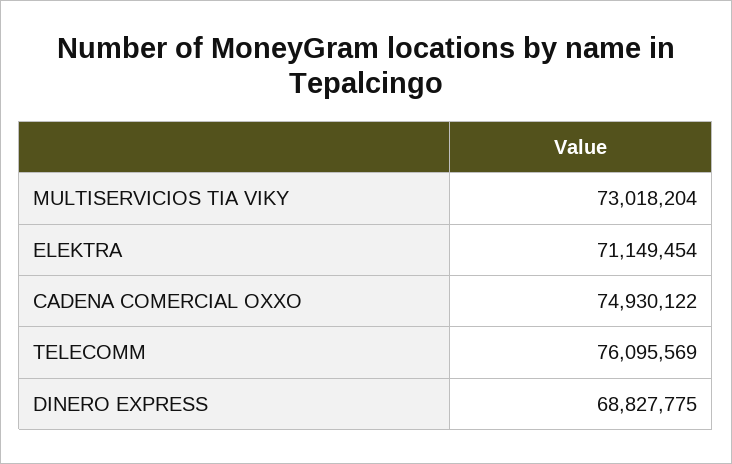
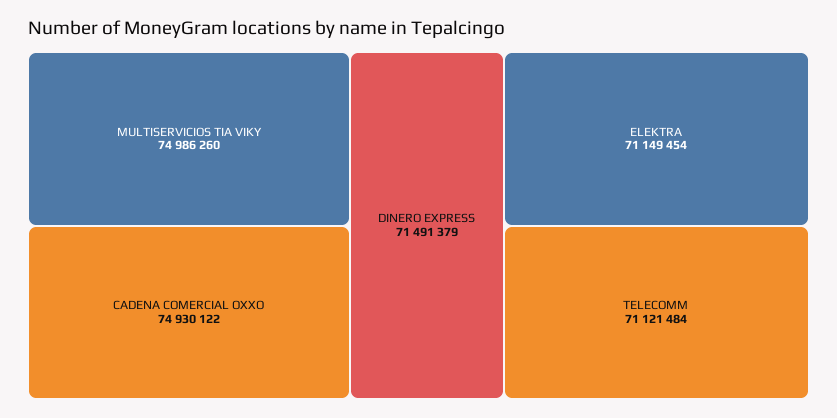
MULTISERVICIOS TIA VIKY: 73018204 -> 74986260
TELECOMM: 76095569 -> 71121484
DINERO EXPRESS: 68827775 -> 71491379

